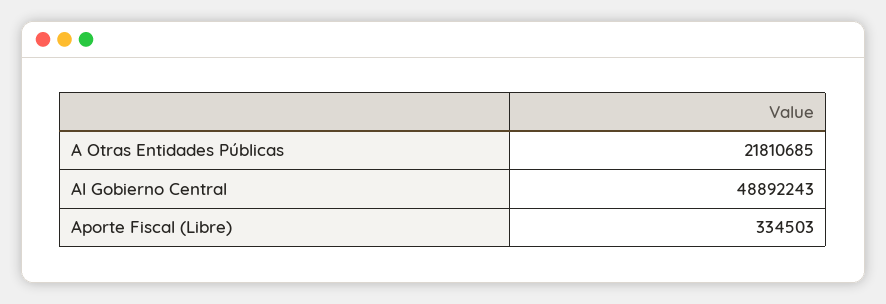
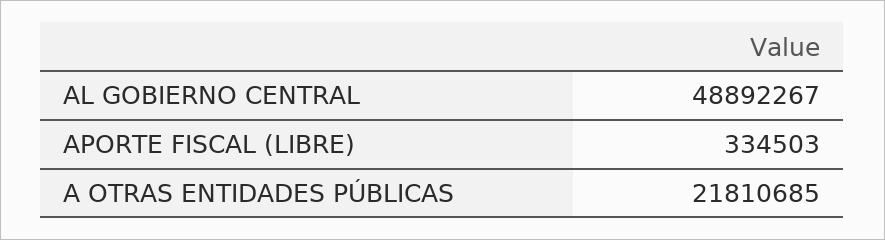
Al Gobierno Central: 48892243 -> 48892267

